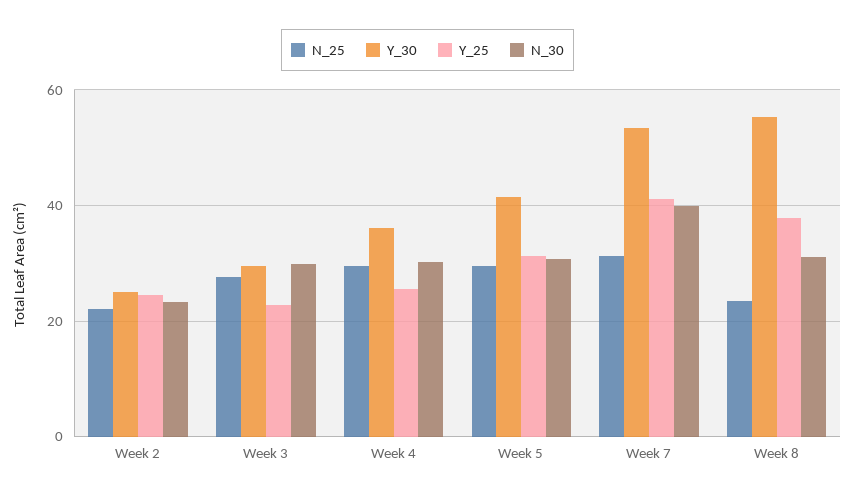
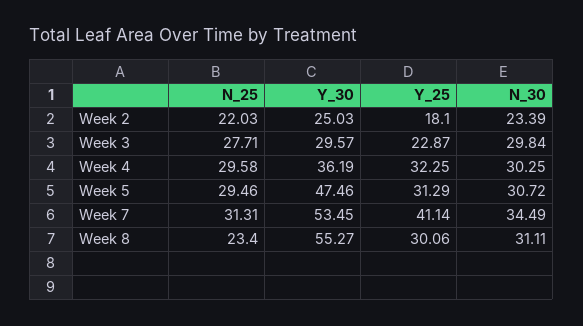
Y_25, Week 2: 24 -> 18.1
Y_25, Week 4: 26 -> 32.25
Y_30, Week 5: 42 -> 47.46
N_30, Week 7: 40 -> 34.49
Y_25, Week 8: 38 -> 30.06

